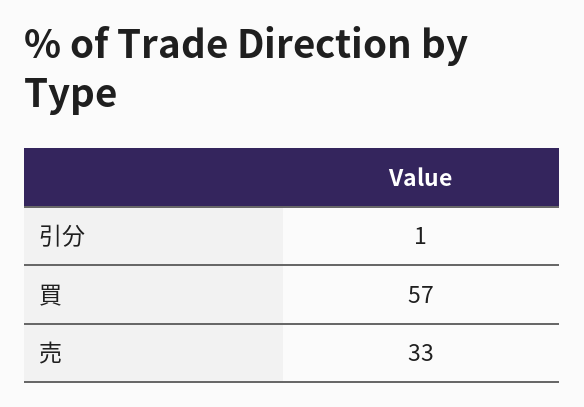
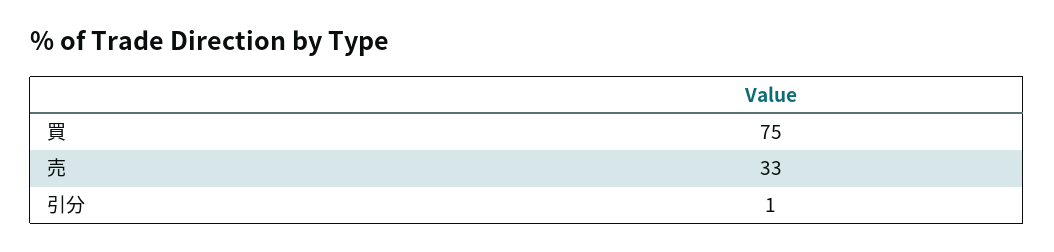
買: 57 -> 75

